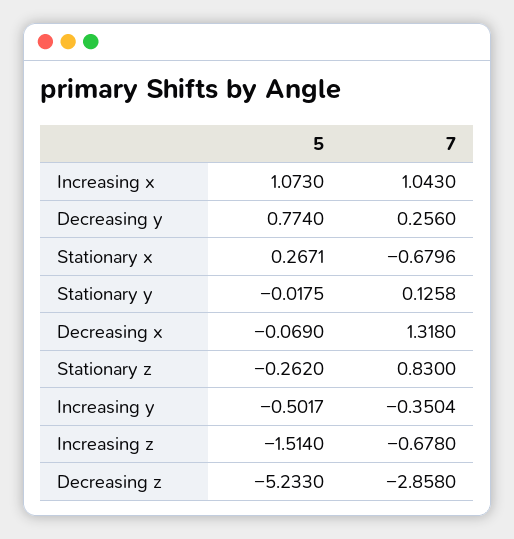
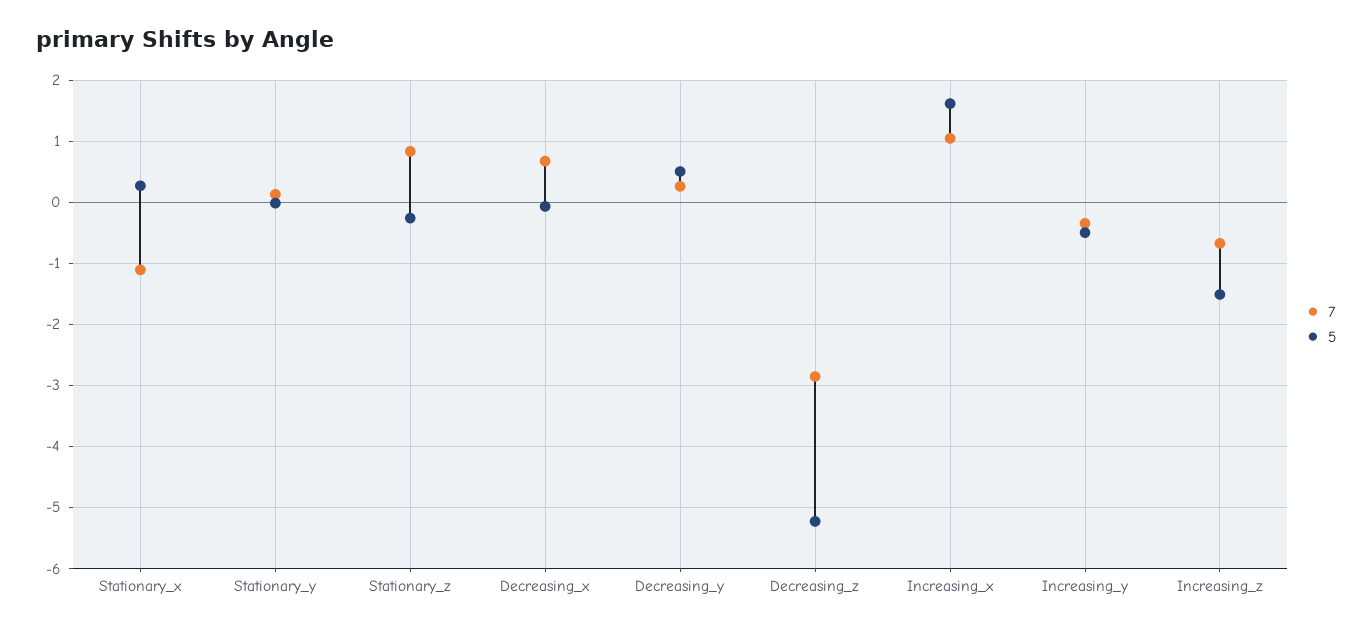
5, Increasing x: 1.073 -> 1.6
5, Decreasing y: 0.774 -> 0.5
7, Stationary x: -0.6796 -> -1.1
7, Decreasing x: 1.318 -> 0.7

